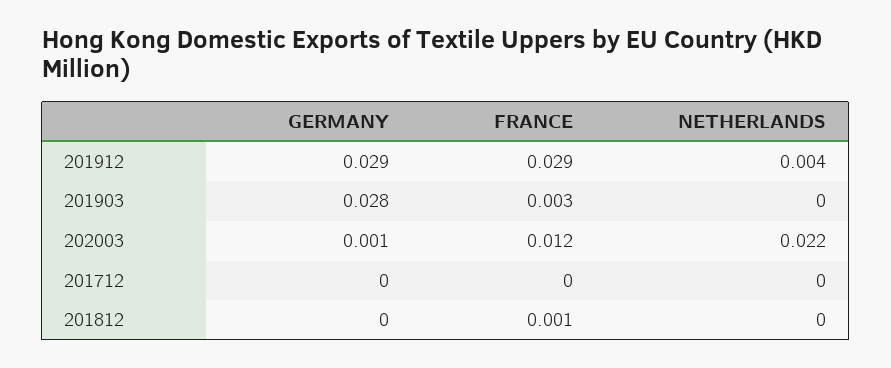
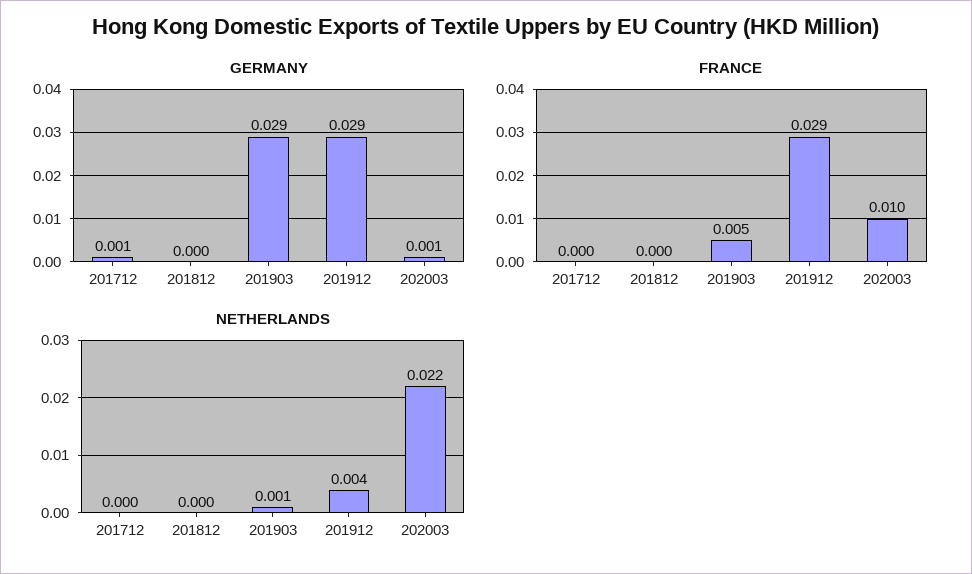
GERMANY, 201903: 0.028 -> 0.029
FRANCE, 201903: 0.003 -> 0.005
NETHERLANDS, 201903: 0 -> 0.001
FRANCE, 202003: 0.012 -> 0.01
GERMANY, 201712: 0 -> 0.001
FRANCE, 201812: 0.001 -> 0

